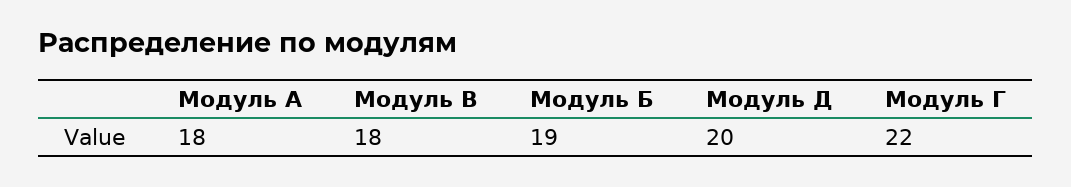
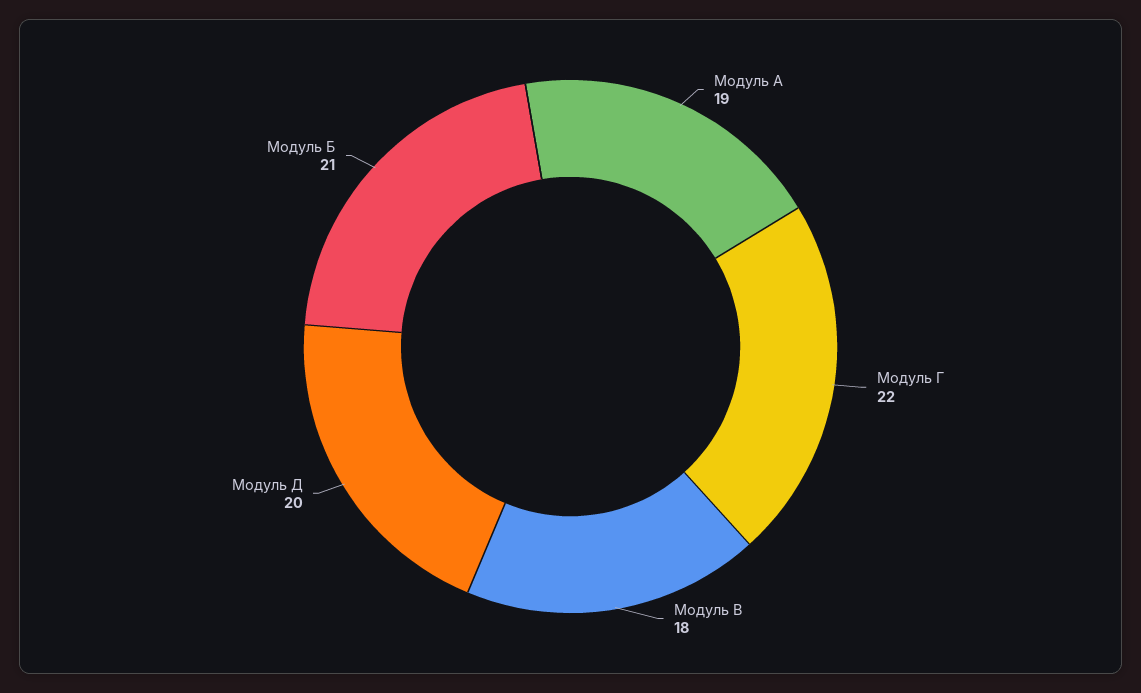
Модуль А: 18 -> 19
Модуль Б: 19 -> 21

